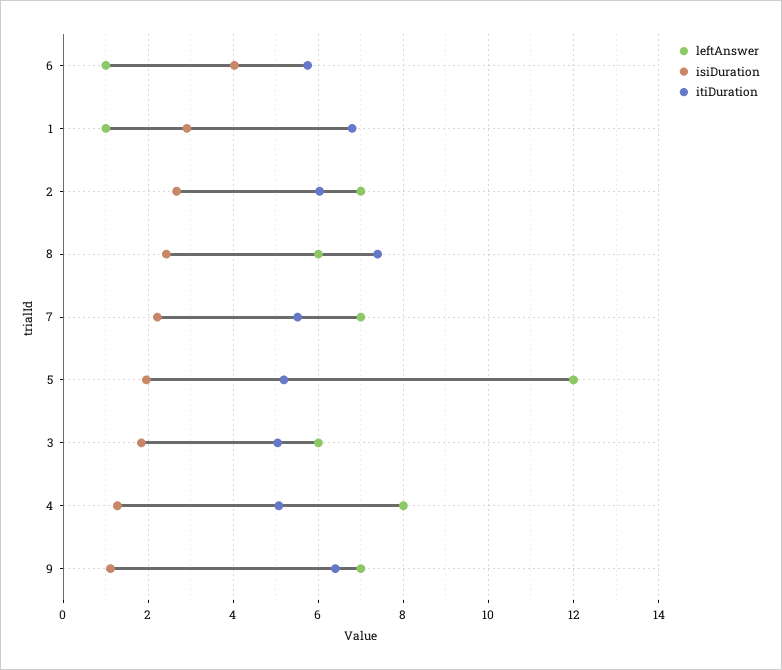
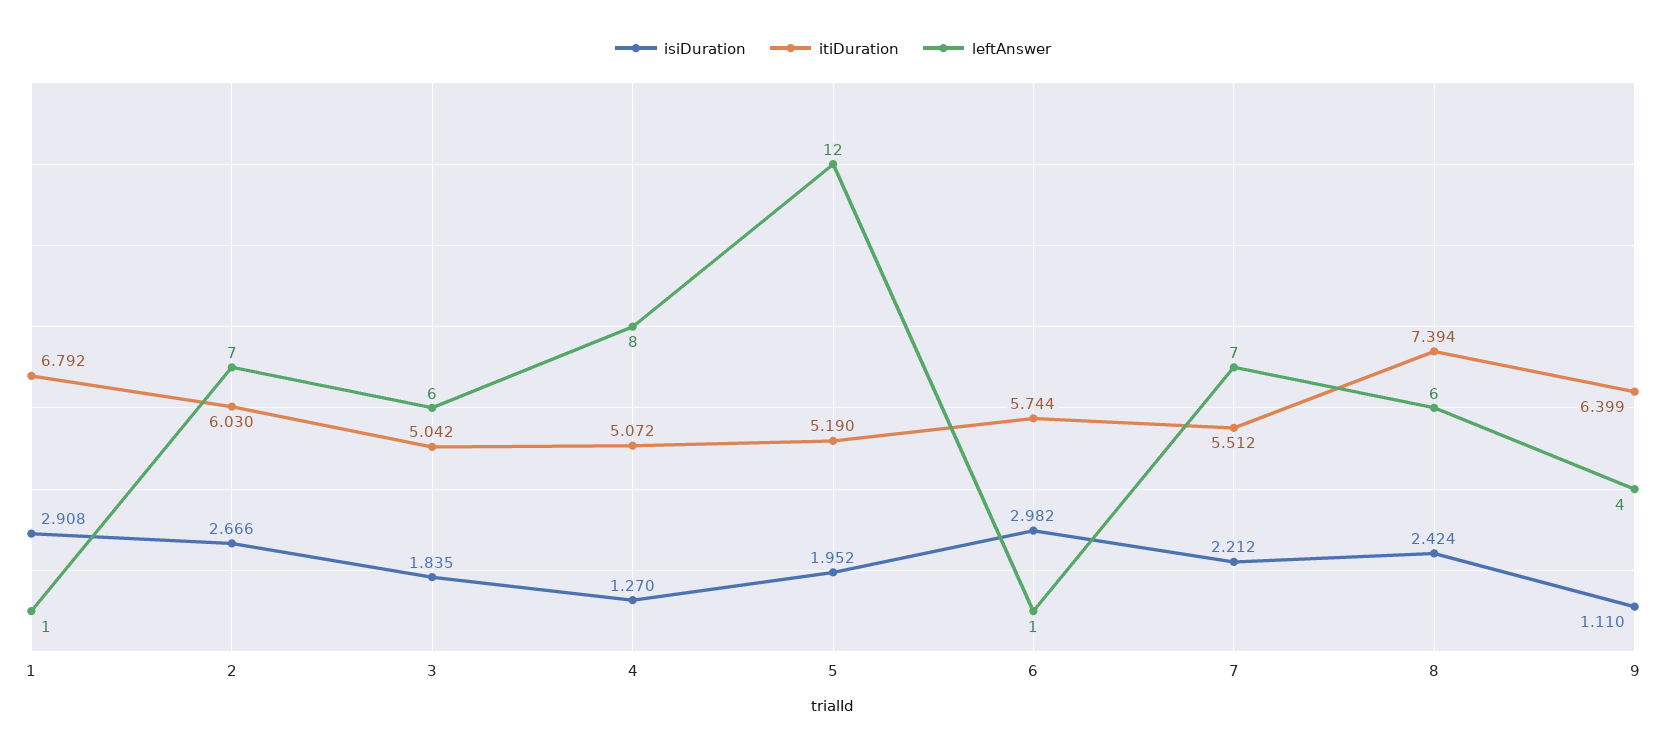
isiDuration, 6: 4 -> 2.982
leftAnswer, 9: 7 -> 4

